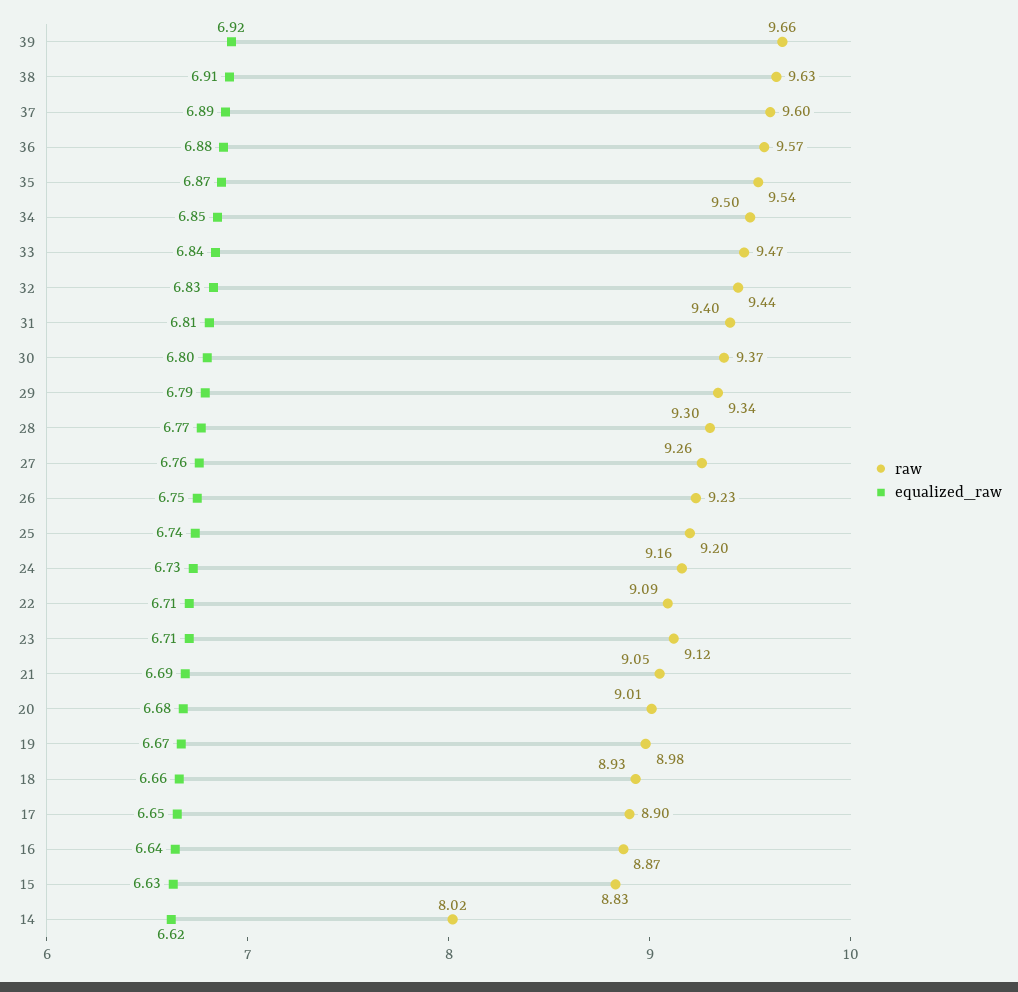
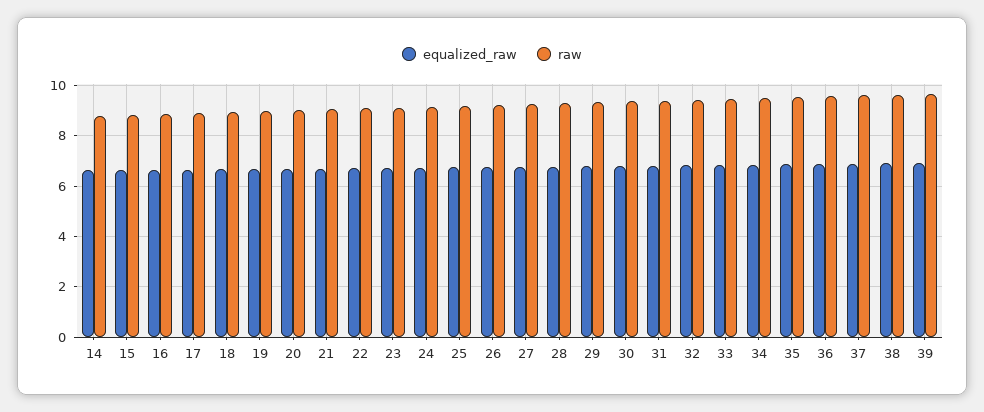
raw, 14: 8.02 -> 8.75

